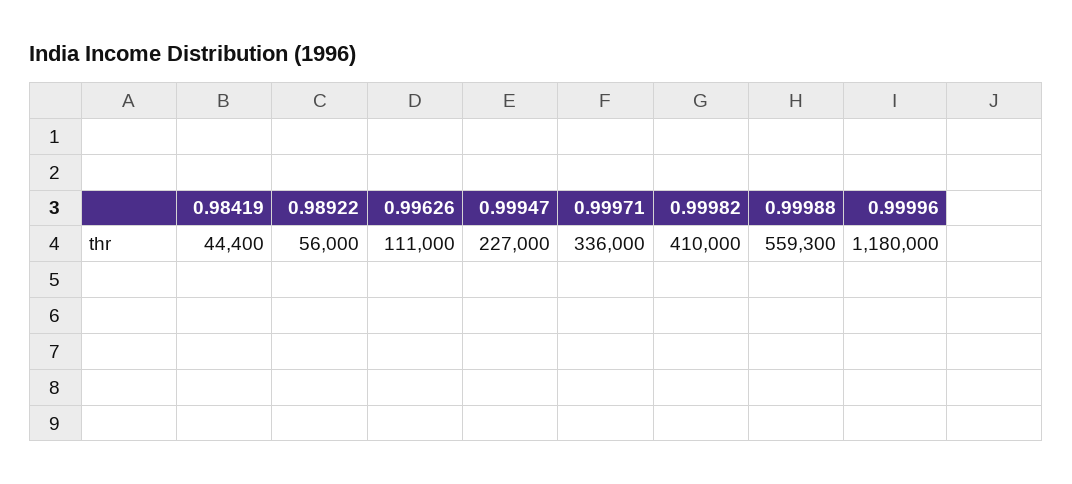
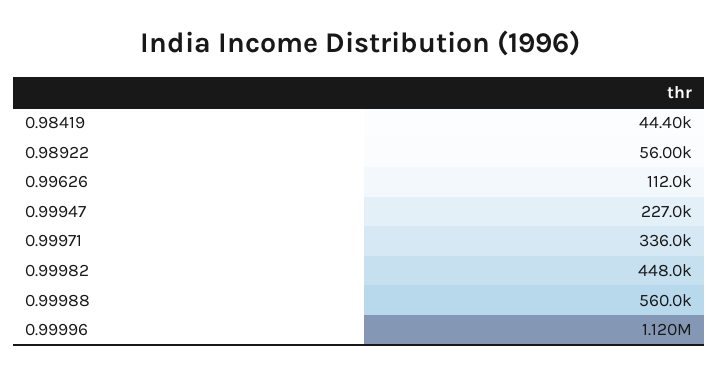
0.99626: 111000 -> 112000
0.99982: 410000 -> 448000
0.99988: 559300 -> 560000
0.99996: 1180000 -> 1120000

